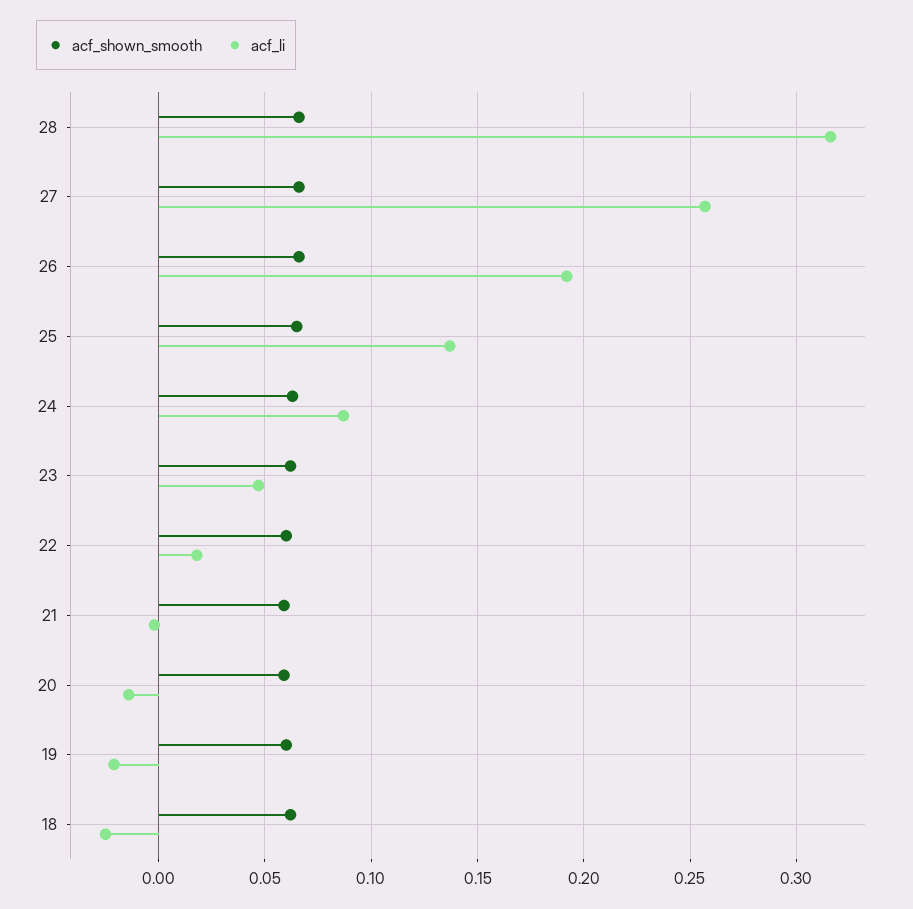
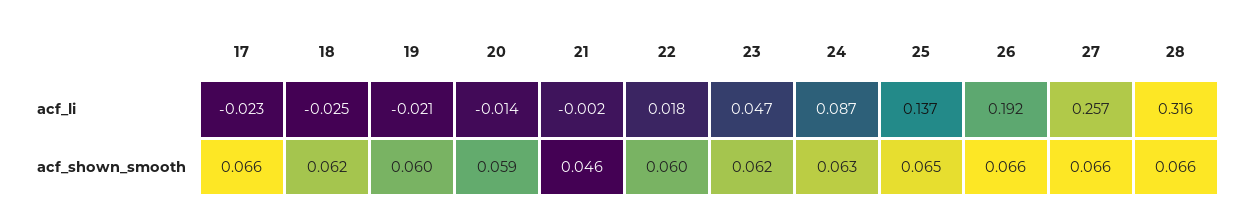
acf_shown_smooth, 21: 0.06 -> 0.046
acf_li, 17: none -> -0.023
acf_shown_smooth, 17: none -> 0.066

